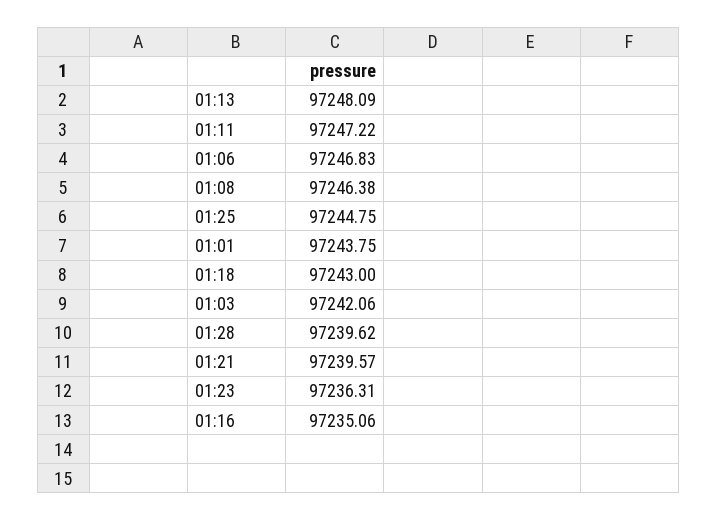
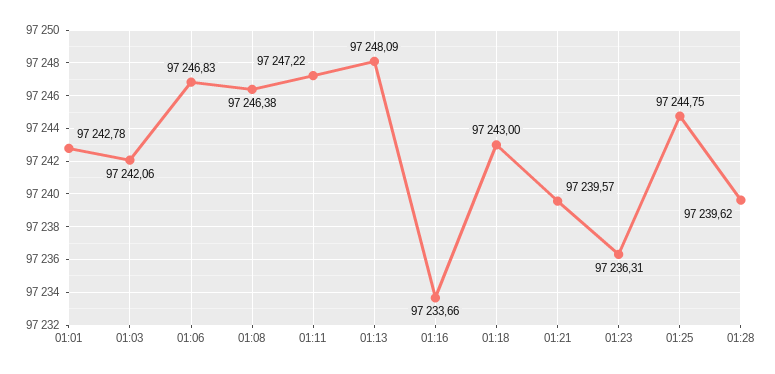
01:01: 97243.75 -> 97242.78
01:16: 97235.06 -> 97233.66

